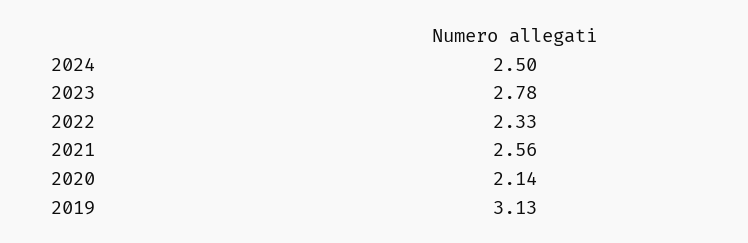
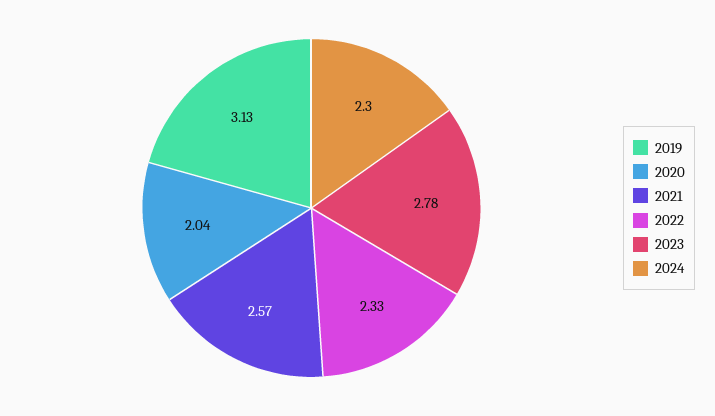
2024: 2.5 -> 2.3
2021: 2.56 -> 2.57
2020: 2.14 -> 2.04

